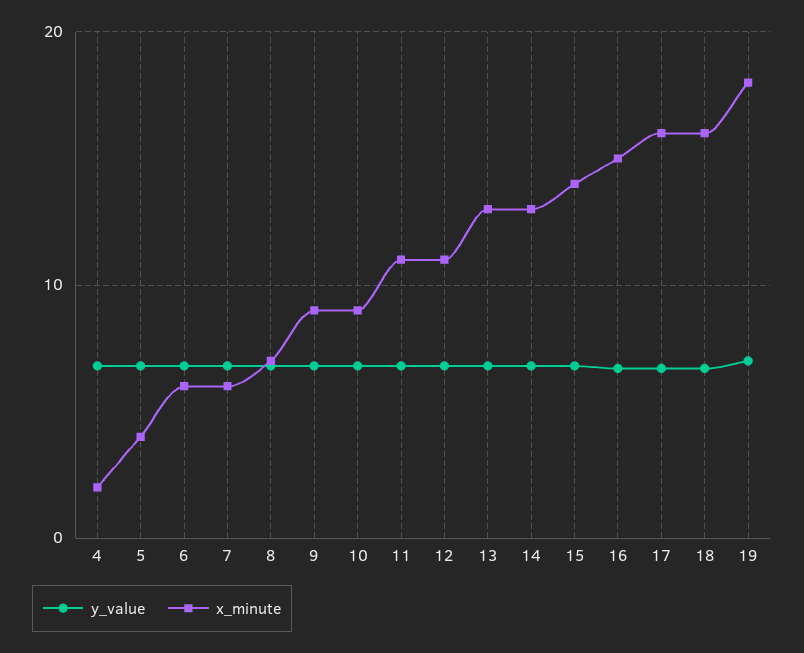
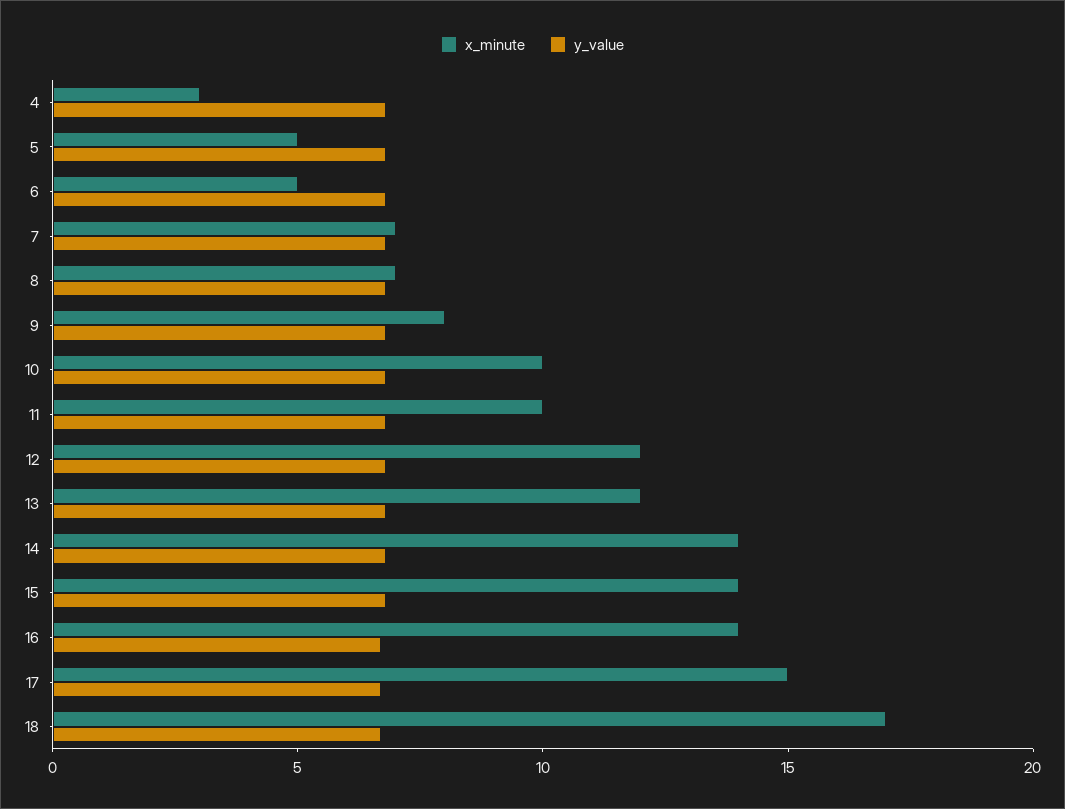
x_minute, 4: 2 -> 3
x_minute, 5: 4 -> 5
x_minute, 6: 6 -> 5
x_minute, 7: 6 -> 7
x_minute, 9: 9 -> 8
x_minute, 10: 9 -> 10
x_minute, 11: 11 -> 10
x_minute, 12: 11 -> 12
x_minute, 13: 13 -> 12
x_minute, 14: 13 -> 14
x_minute, 16: 15 -> 14
x_minute, 17: 16 -> 15
x_minute, 18: 16 -> 17
y_value, 19: 7 -> none
x_minute, 19: 18 -> none

